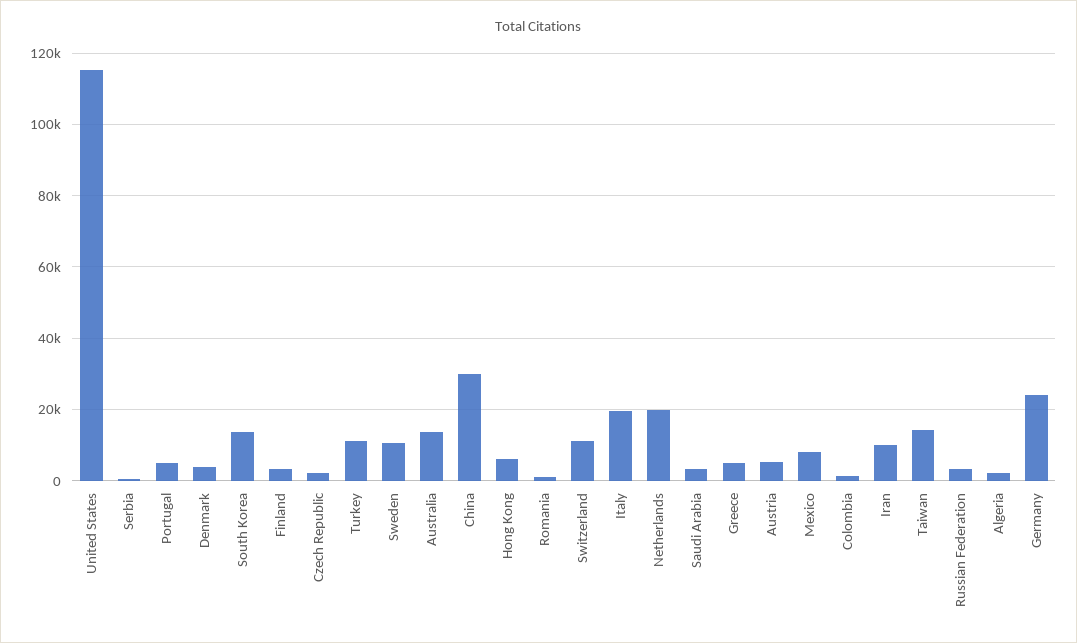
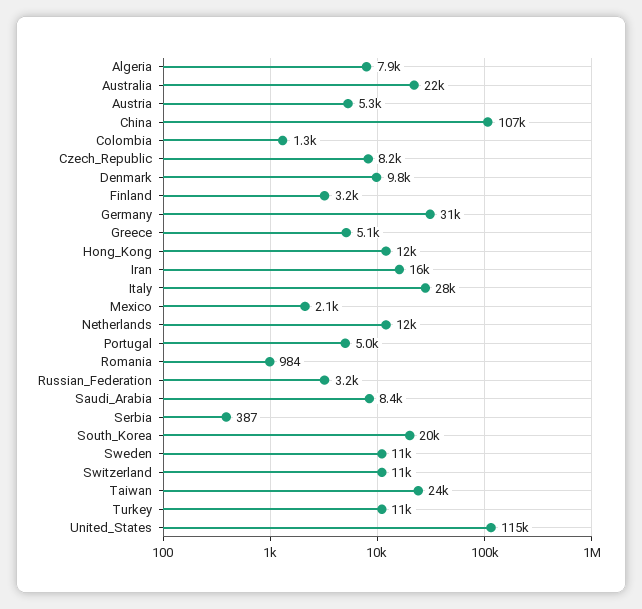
Denmark: 4000 -> 9800
South Korea: 14000 -> 20000
Czech Republic: 2000 -> 8200
Australia: 14000 -> 22000
China: 30000 -> 107000
Hong Kong: 6000 -> 12000
Italy: 20000 -> 28000
Netherlands: 20000 -> 12000
Saudi Arabia: 4000 -> 8400
Mexico: 8000 -> 2100
Iran: 10000 -> 16000
Taiwan: 14000 -> 24000
Algeria: 2000 -> 7900
Germany: 24000 -> 31000

